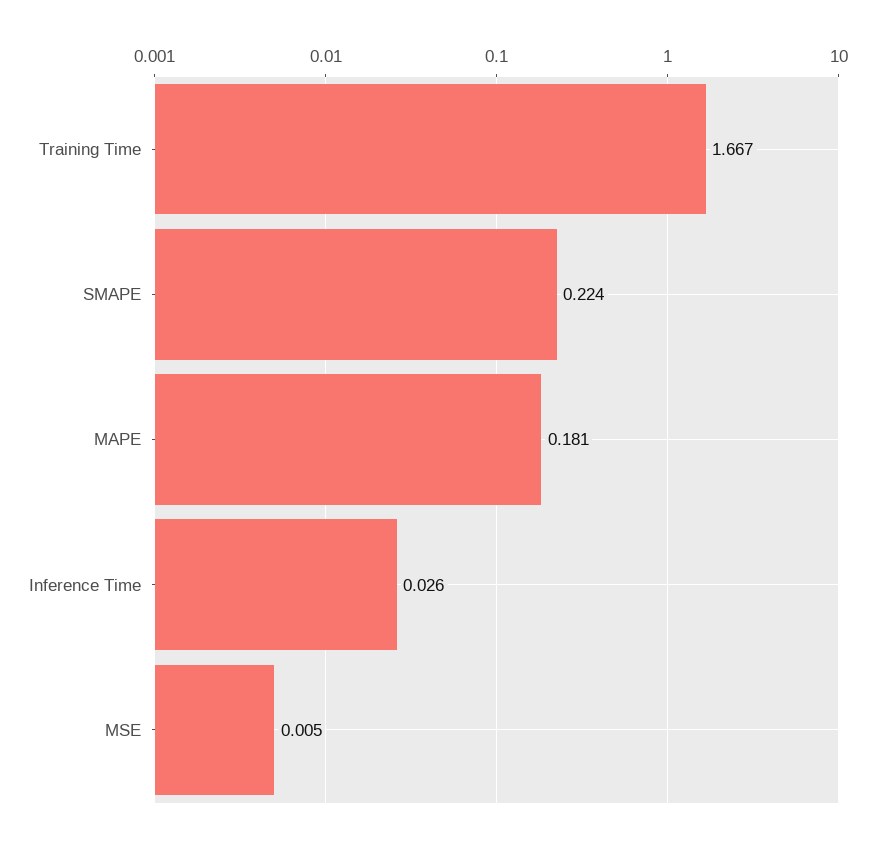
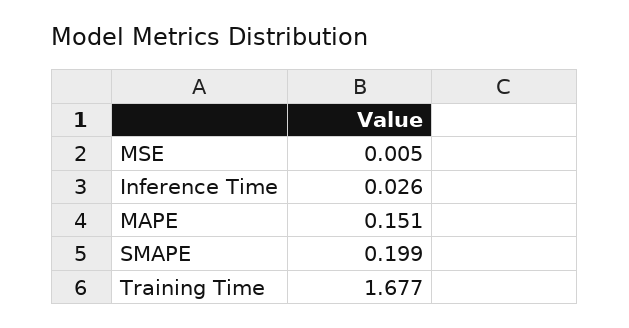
Training Time: 1.667 -> 1.677
SMAPE: 0.224 -> 0.199
MAPE: 0.181 -> 0.151

